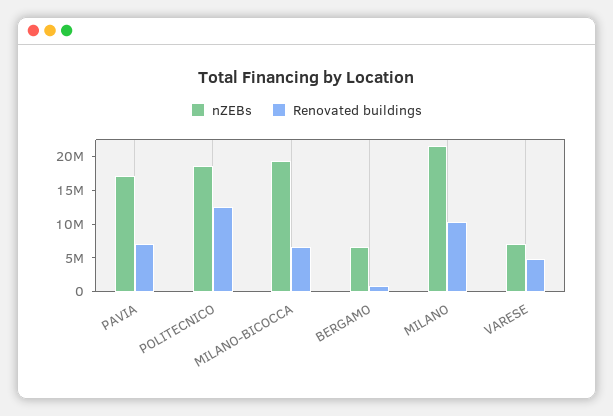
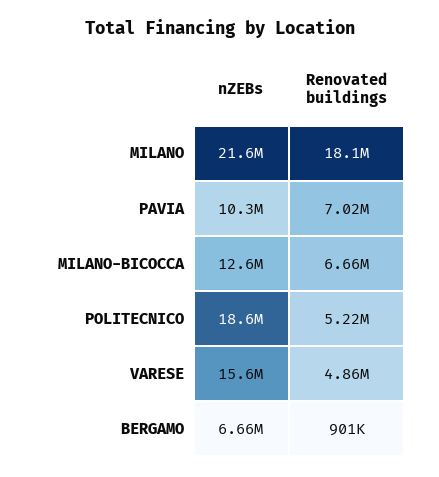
nZEBs, PAVIA: 17500000 -> 10300000
Renovated buildings, POLITECNICO: 12500000 -> 5220000
nZEBs, MILANO-BICOCCA: 20000000 -> 12600000
Renovated buildings, MILANO: 10000000 -> 18100000
nZEBs, VARESE: 7500000 -> 15600000

